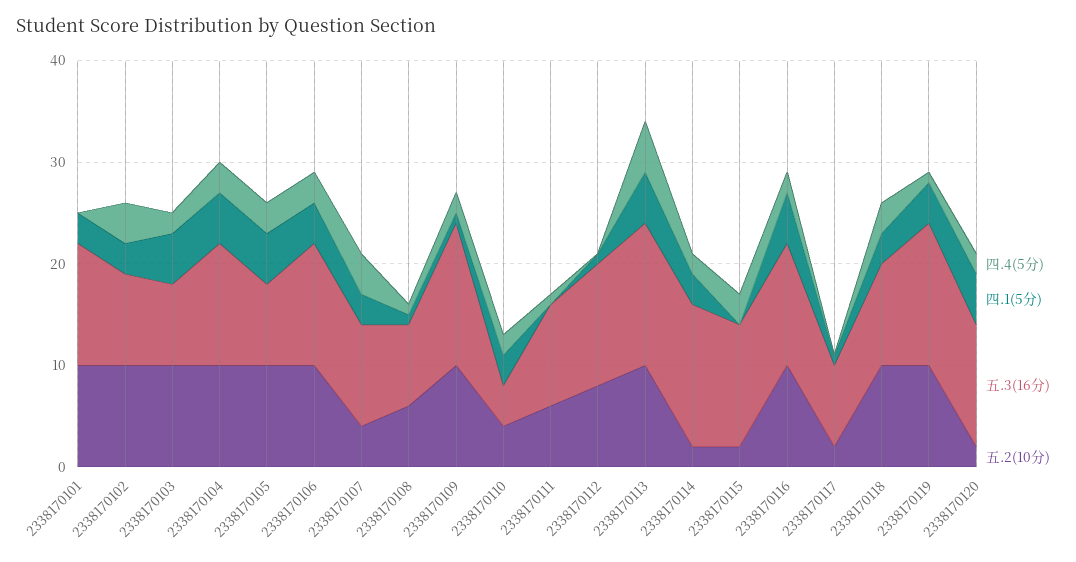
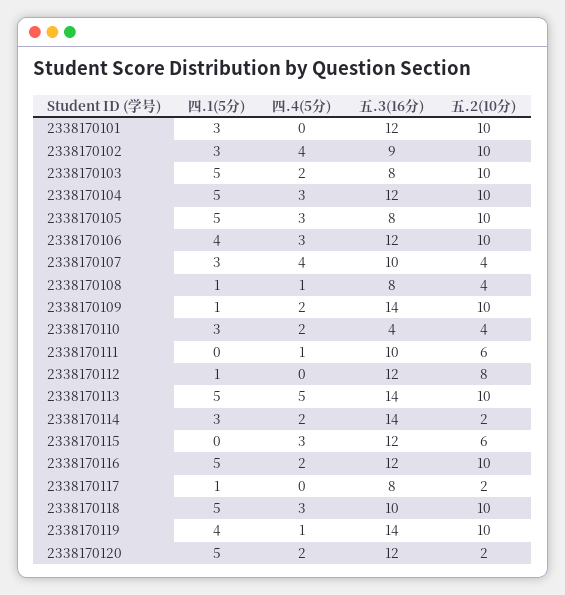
五.2(10分), 2338170108: 6 -> 4
五.2(10分), 2338170115: 2 -> 6
四.1(5分), 2338170118: 3 -> 5

